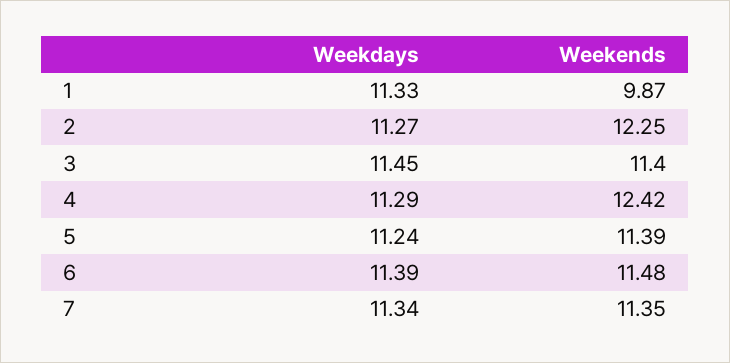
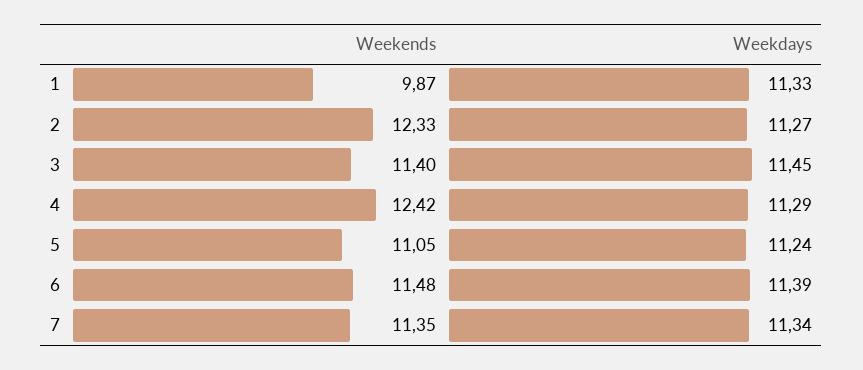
Weekends, 2: 12.25 -> 12.33
Weekends, 5: 11.39 -> 11.05

